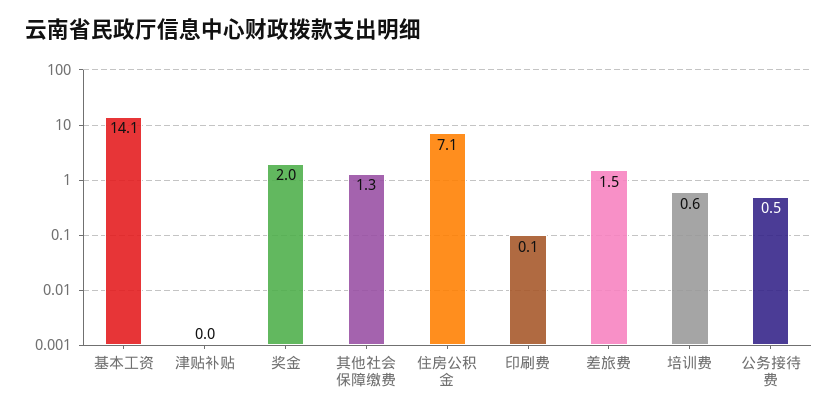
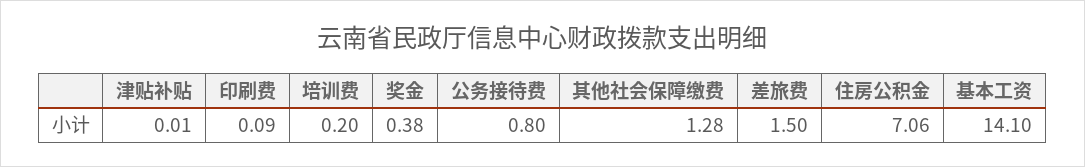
奖金: 2 -> 0.38
培训费: 0.6 -> 0.2
公务接待费: 0.5 -> 0.8

